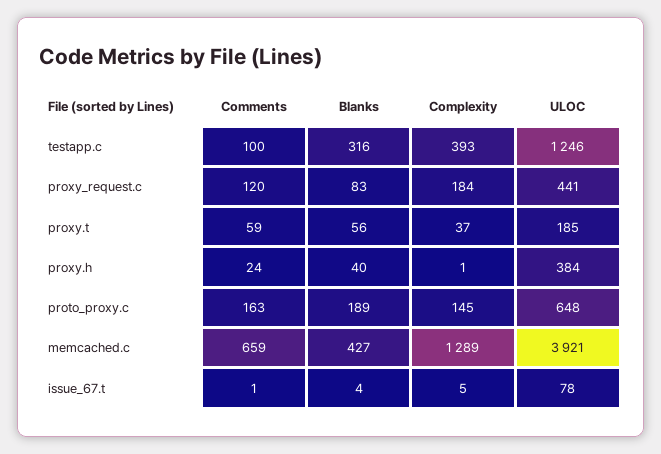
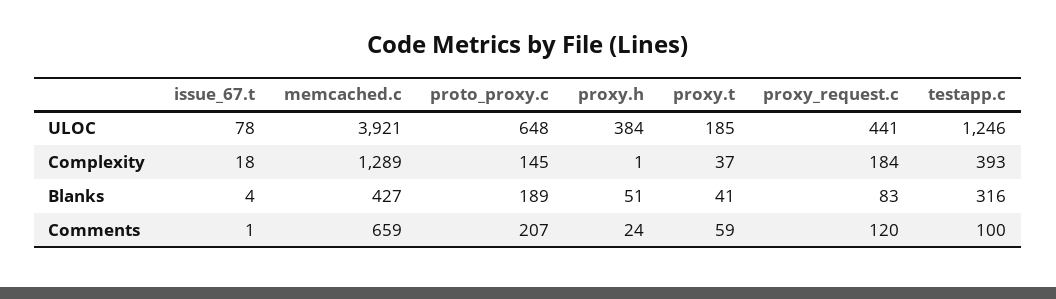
Blanks, proxy.t: 56 -> 41
Blanks, proxy.h: 40 -> 51
Comments, proto_proxy.c: 163 -> 207
Complexity, issue_67.t: 5 -> 18

